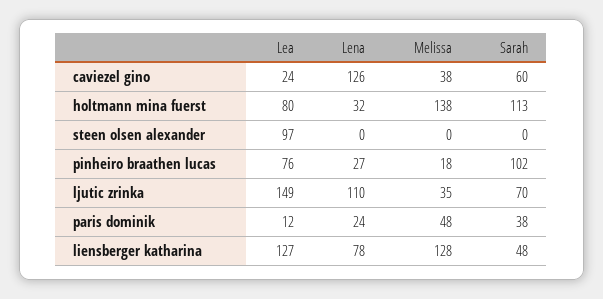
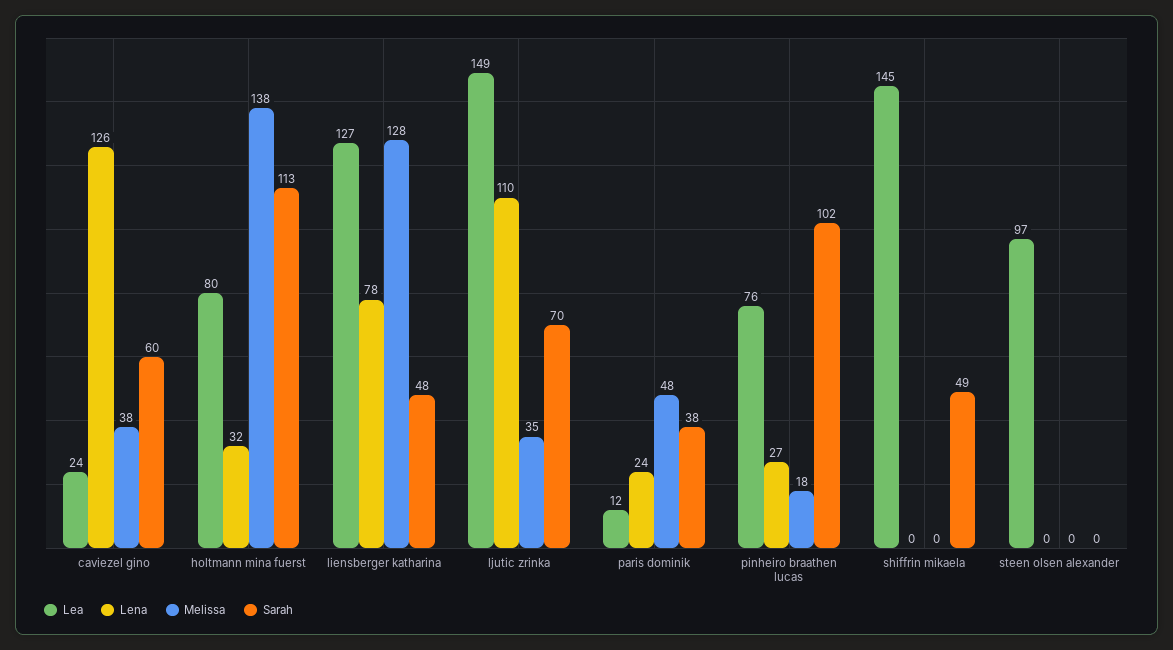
Lea, shiffrin mikaela: none -> 145
Lena, shiffrin mikaela: none -> 0
Melissa, shiffrin mikaela: none -> 0
Sarah, shiffrin mikaela: none -> 49

